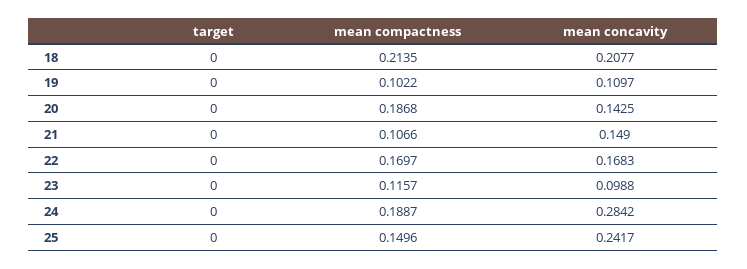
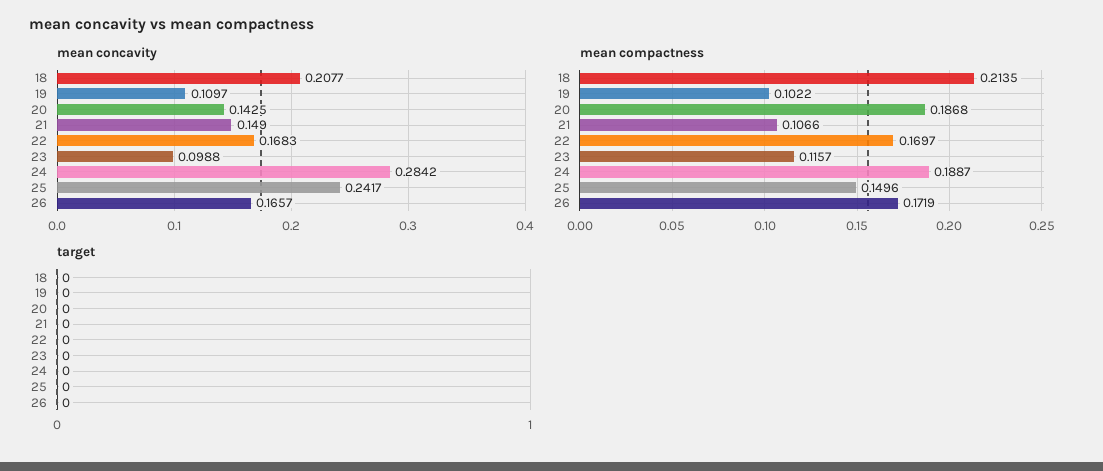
mean concavity, 26: none -> 0.1657
mean compactness, 26: none -> 0.1719
target, 26: none -> 0

